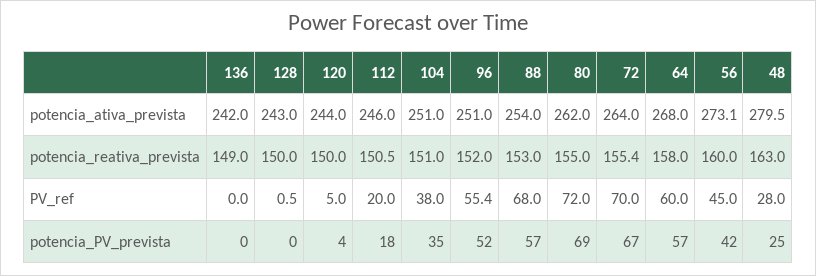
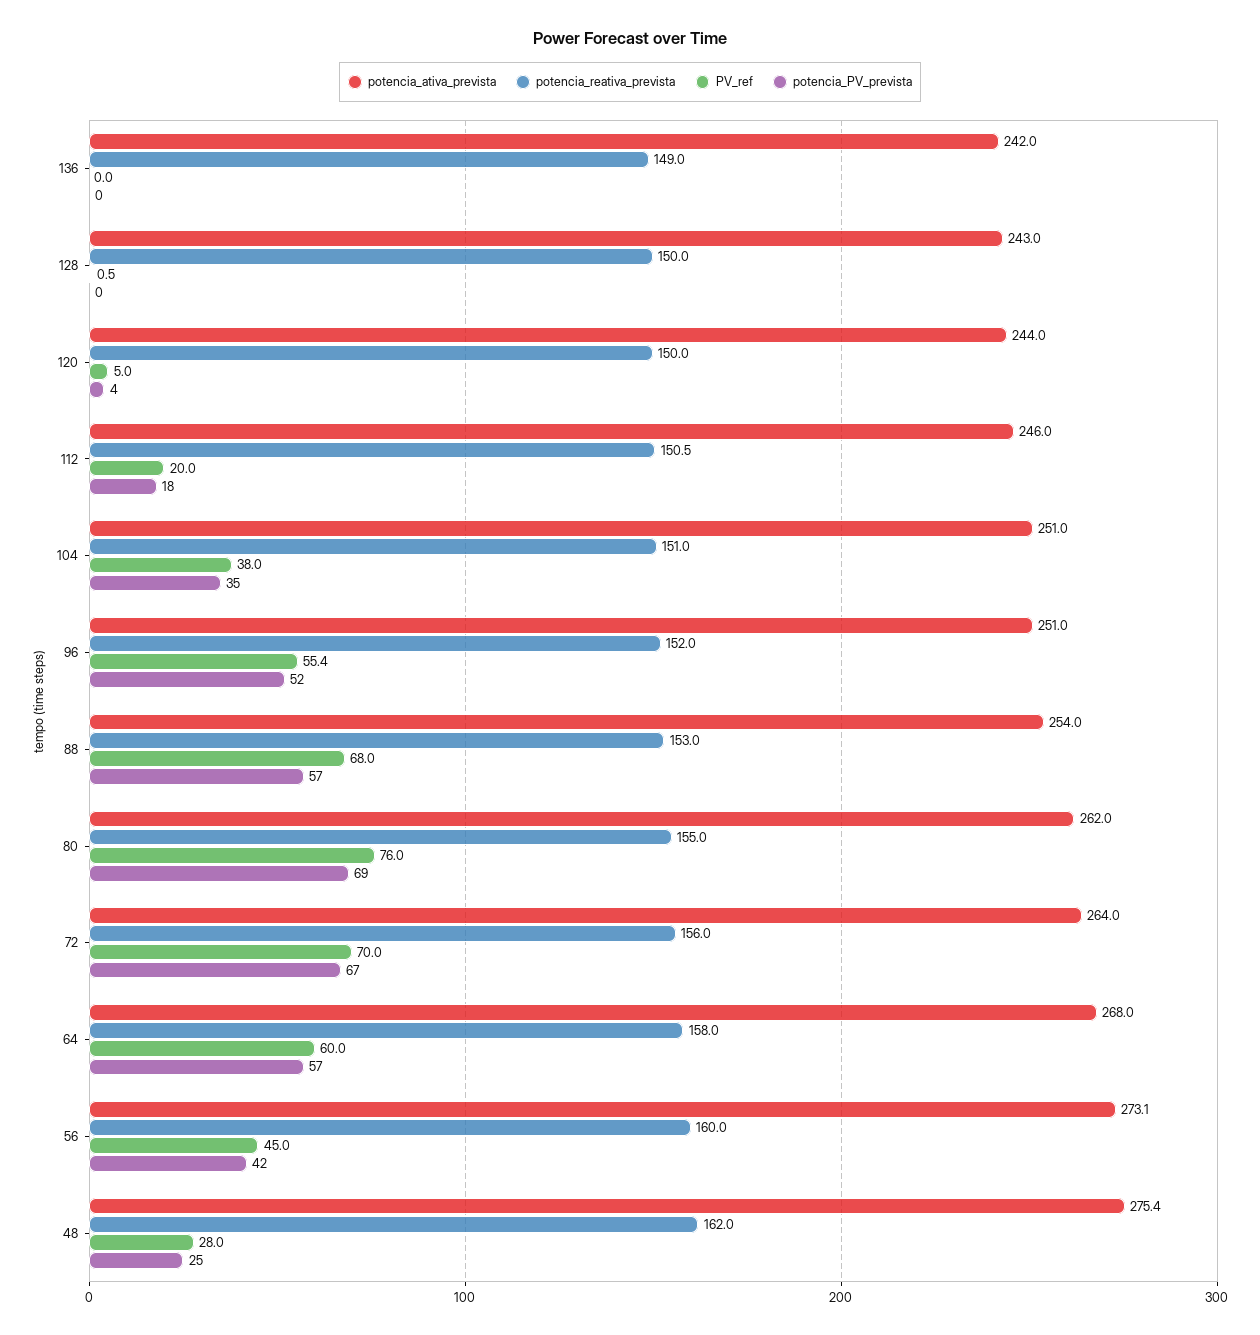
potencia_ativa_prevista, 48: 279.5 -> 275.4
potencia_reativa_prevista, 72: 155.4 -> 156
potencia_reativa_prevista, 48: 163 -> 162
PV_ref, 80: 72 -> 76

